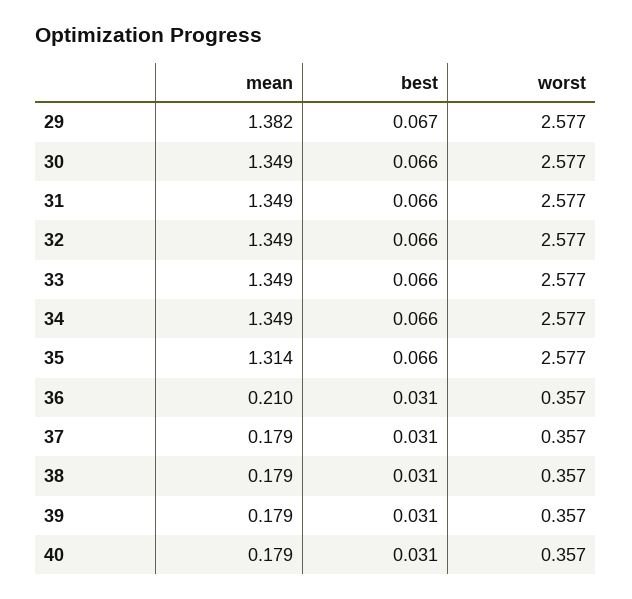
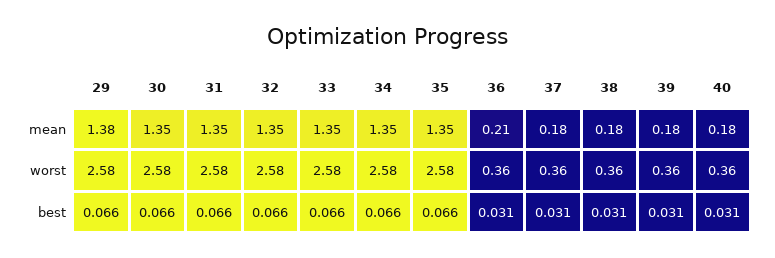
best, 29: 0.067 -> 0.066
mean, 35: 1.314 -> 1.35

